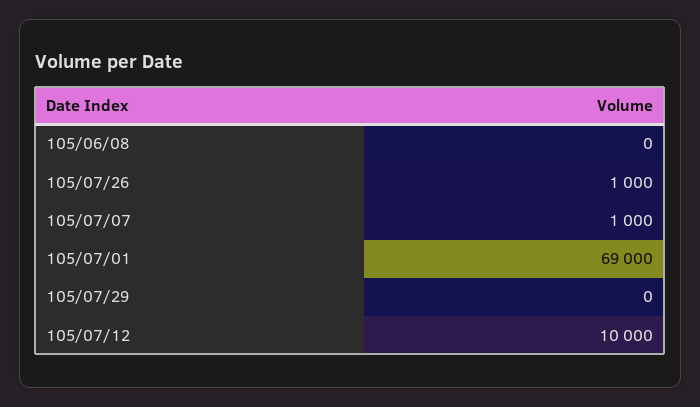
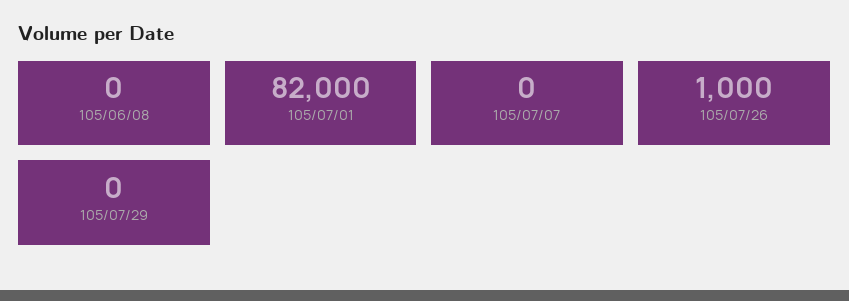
105/07/07: 1000 -> 0
105/07/01: 69000 -> 82000
105/07/12: 10000 -> none

